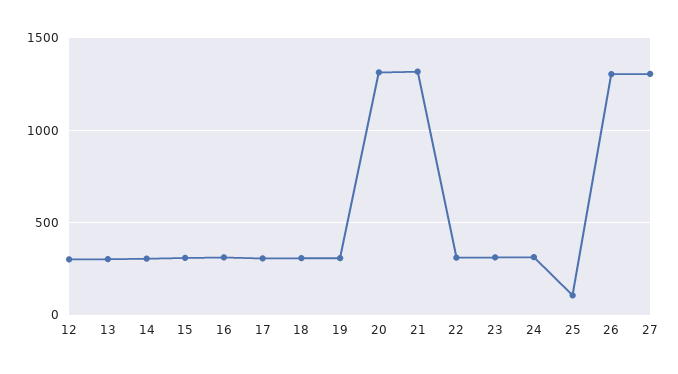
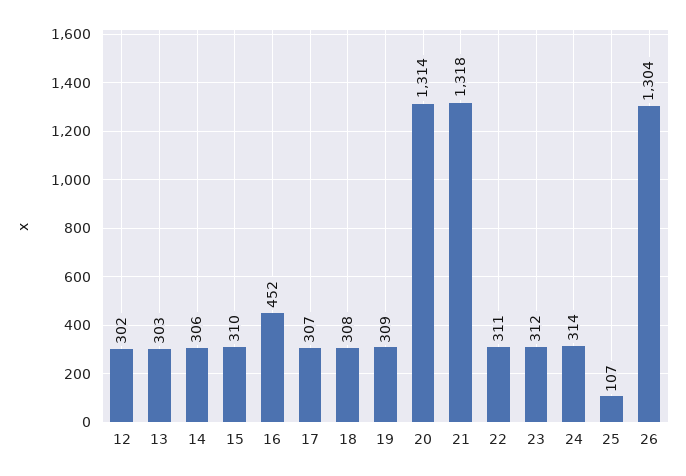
16: 300 -> 452
27: 1300 -> none

